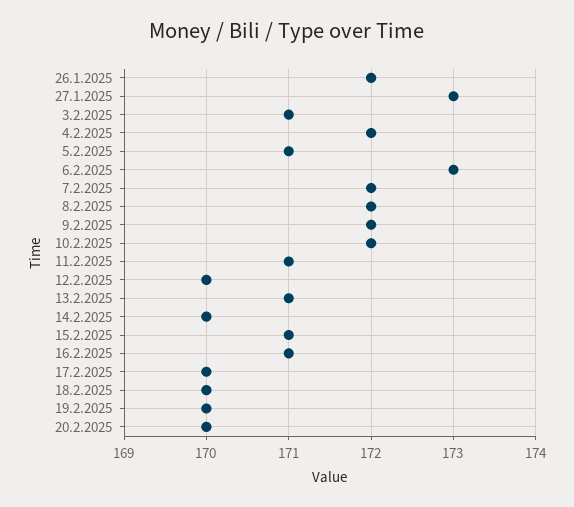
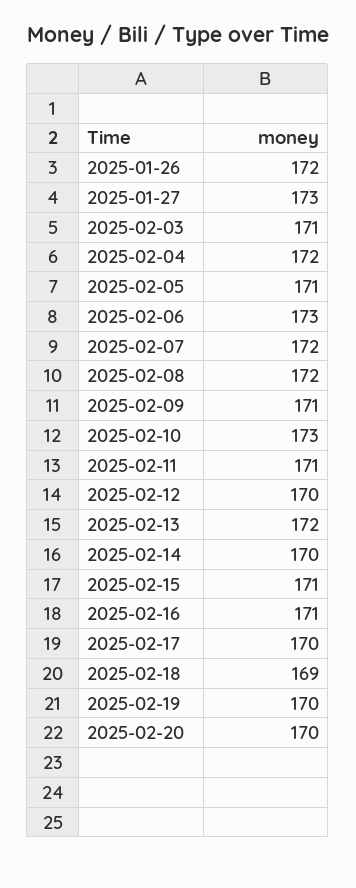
9.2.2025: 172 -> 171
10.2.2025: 172 -> 173
13.2.2025: 171 -> 172
18.2.2025: 170 -> 169

